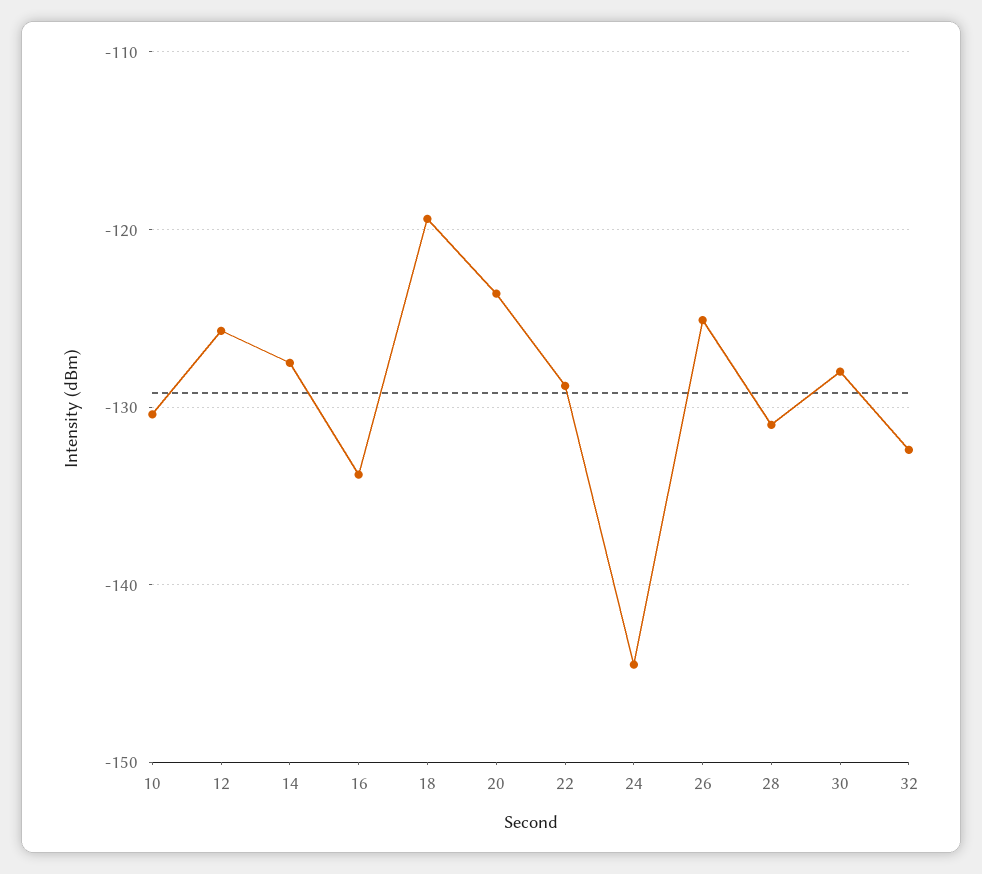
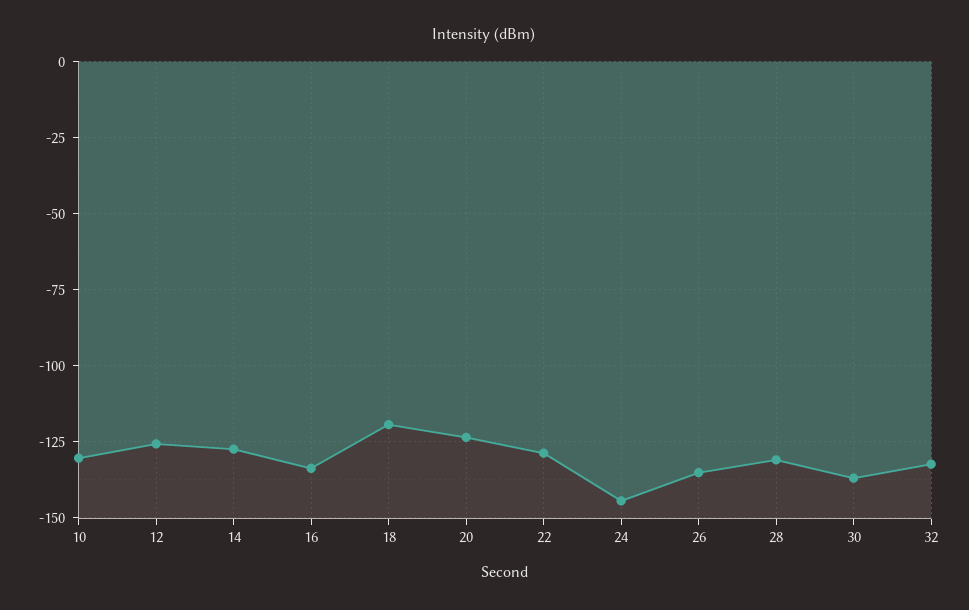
26: -125 -> -135
30: -128 -> -137.5

